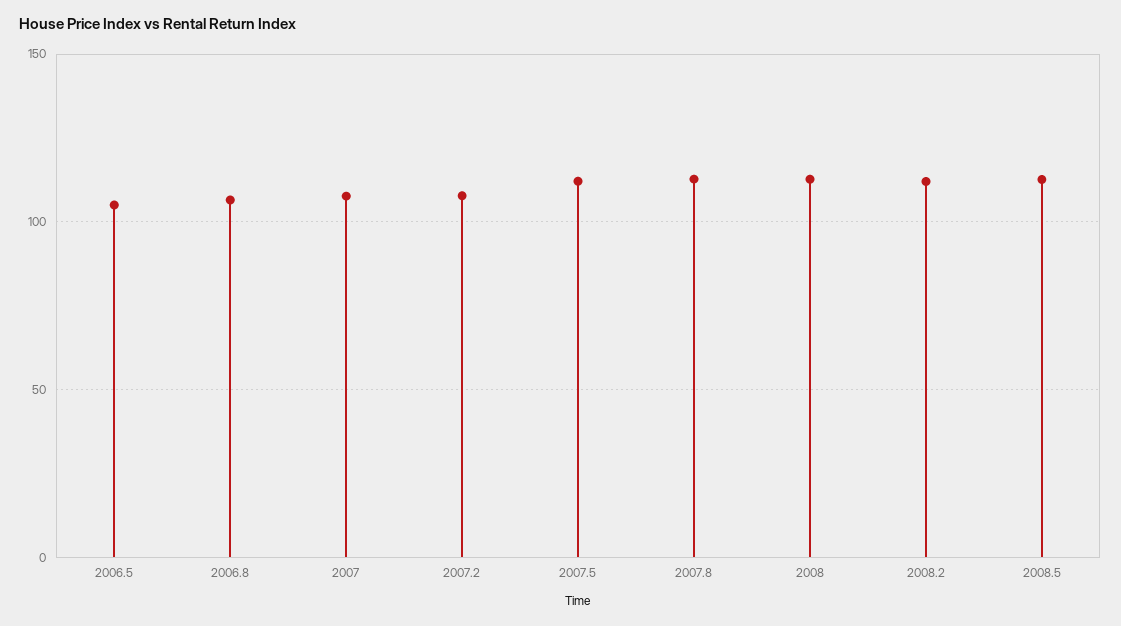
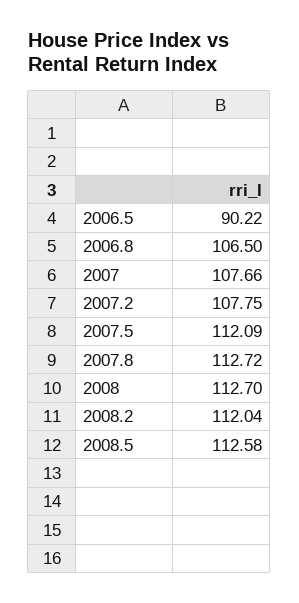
2006.5: 105 -> 90.22

